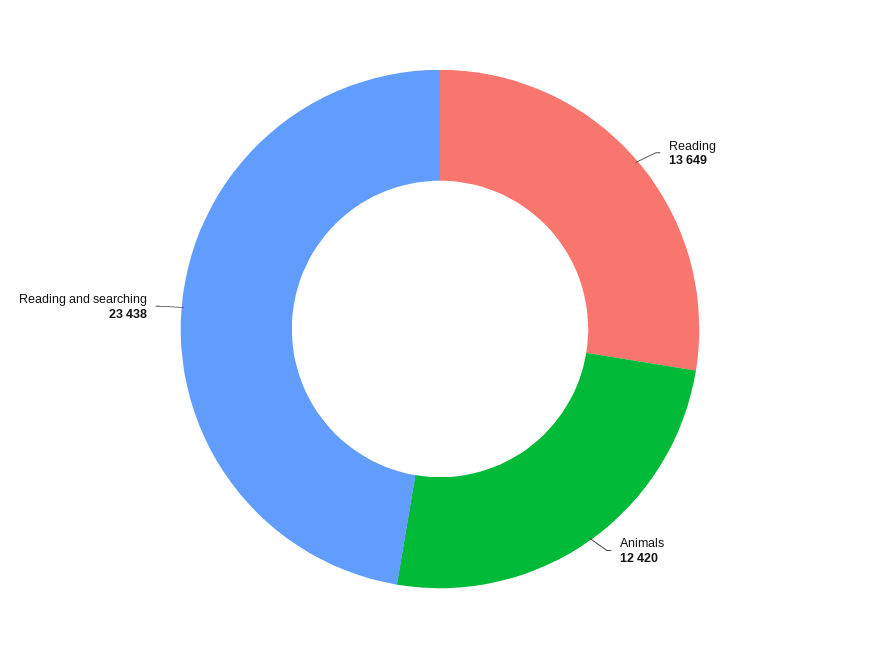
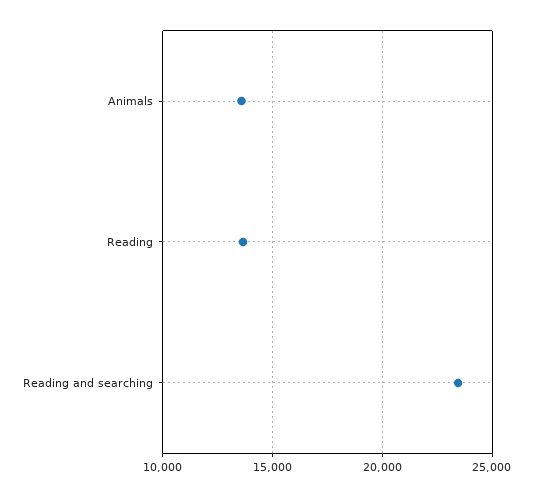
Animals: 12420 -> 13500

